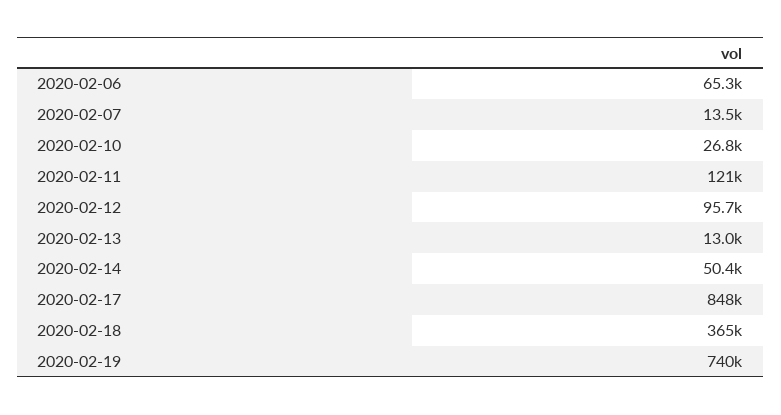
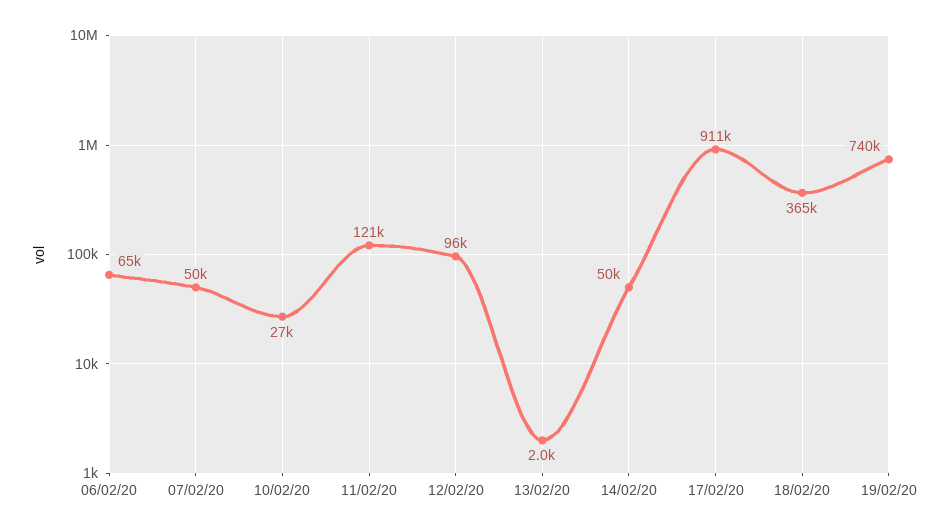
2020-02-07: 13500 -> 50000
2020-02-13: 13000 -> 2000
2020-02-17: 848000 -> 911000

